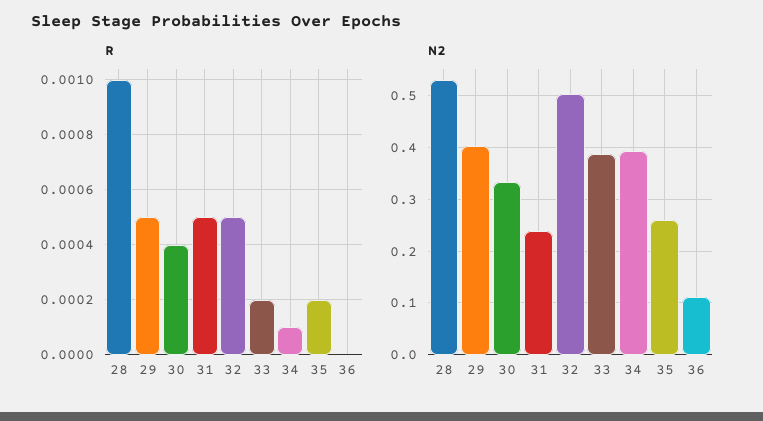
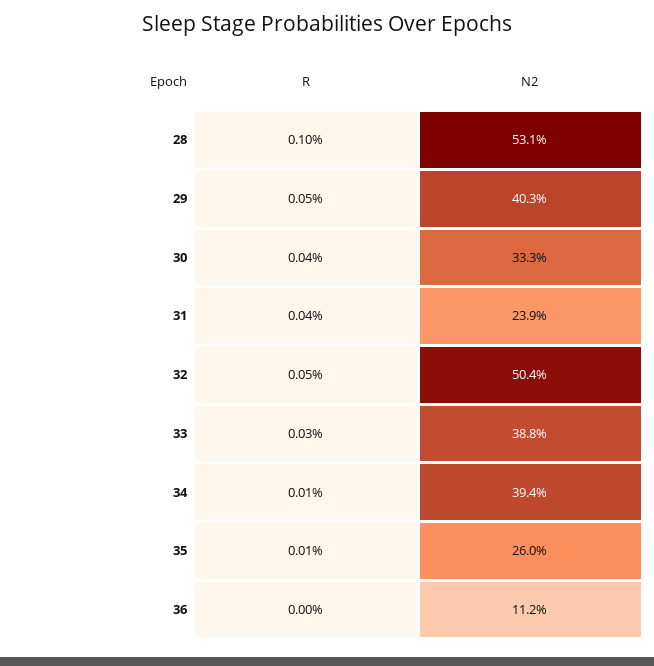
R, 31: 0.0005 -> 0.0004
R, 33: 0.0002 -> 0.0003
R, 35: 0.0002 -> 0.0001

